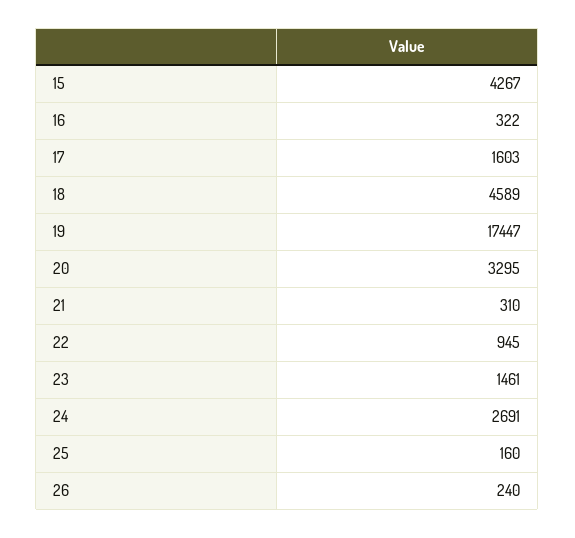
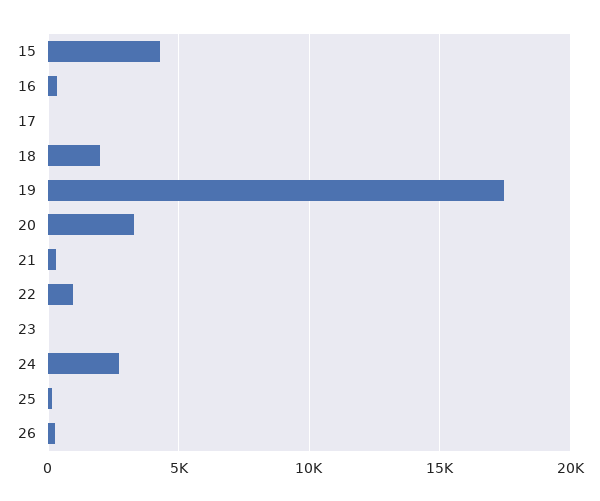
17: 1603 -> 0
18: 4589 -> 2000
23: 1461 -> 0

